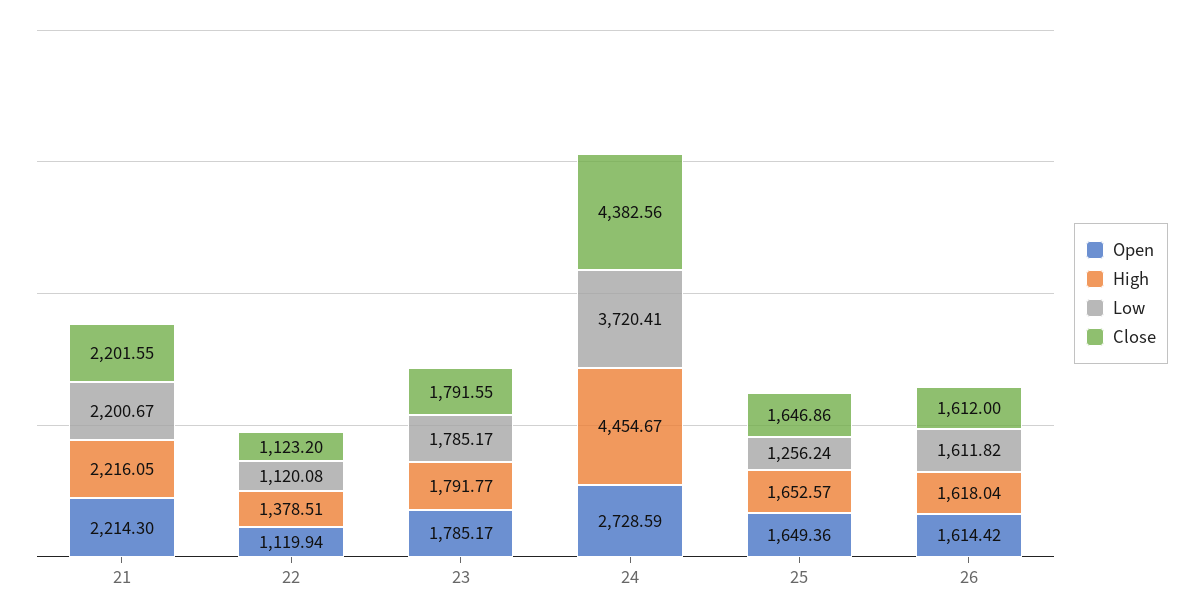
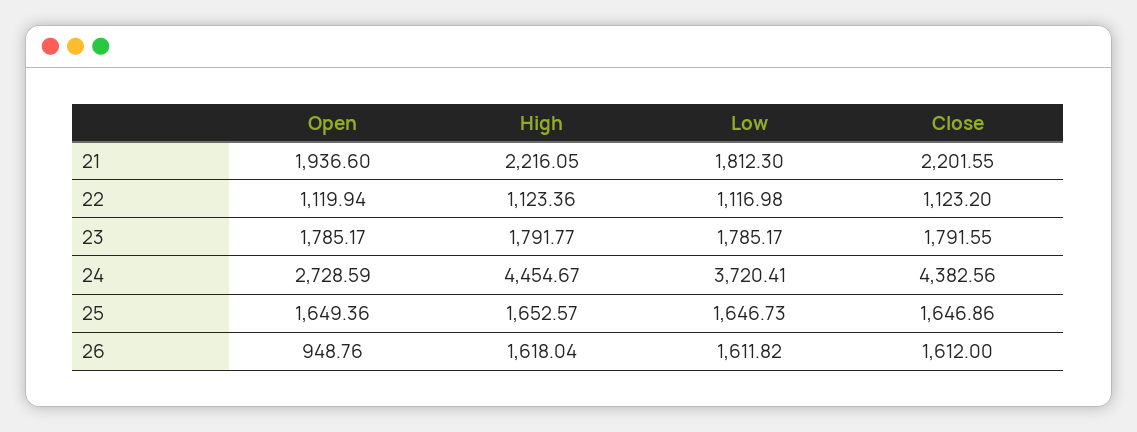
Open, 21: 2214.3 -> 1936.6
Low, 21: 2200.67 -> 1812.3
High, 22: 1378.51 -> 1123.36
Low, 22: 1120.08 -> 1116.98
Low, 25: 1256.24 -> 1646.73
Open, 26: 1614.42 -> 948.76

